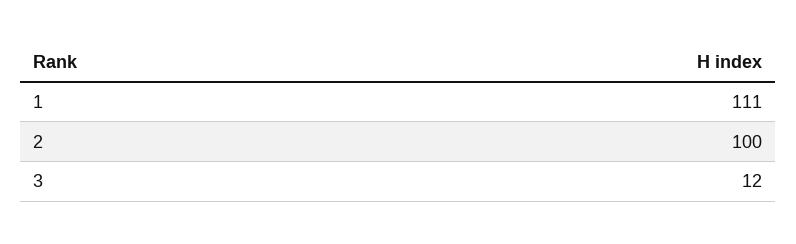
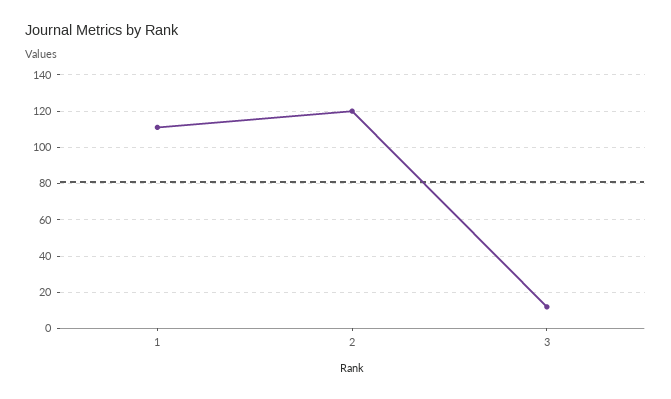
2: 100 -> 120

